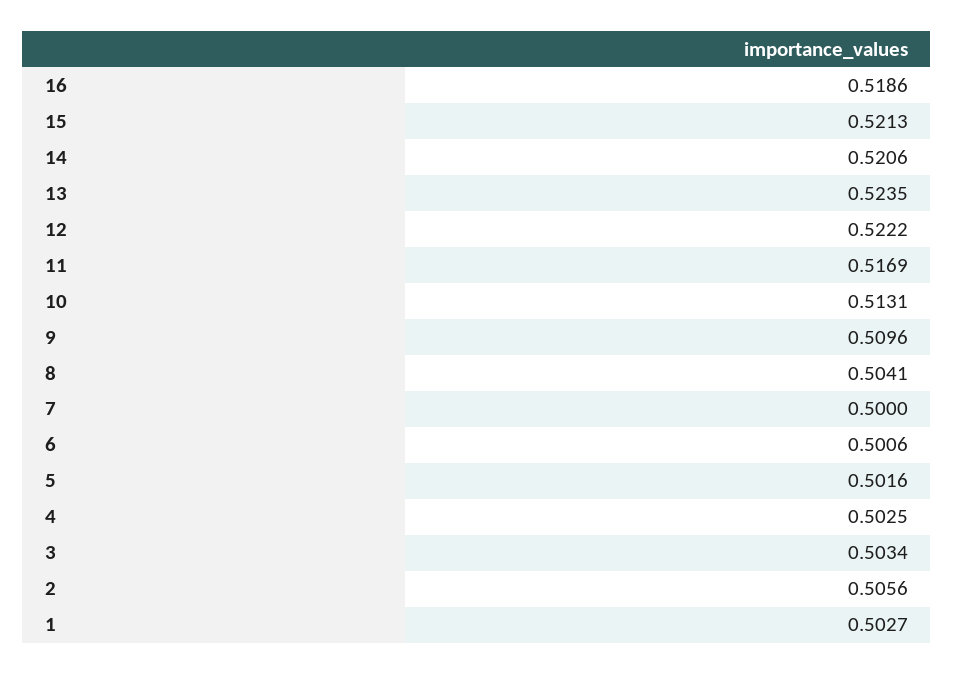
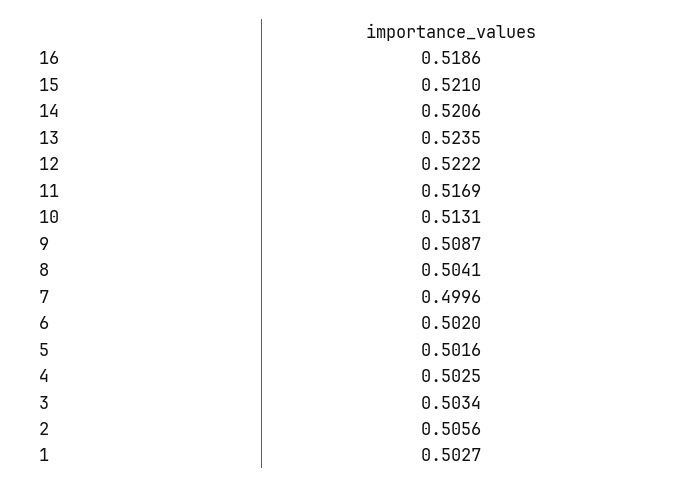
15: 0.5213 -> 0.521
9: 0.5096 -> 0.5087
7: 0.5 -> 0.4996
6: 0.5006 -> 0.502

